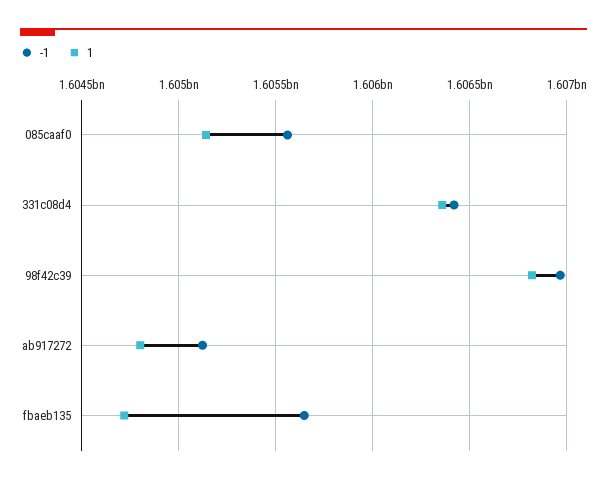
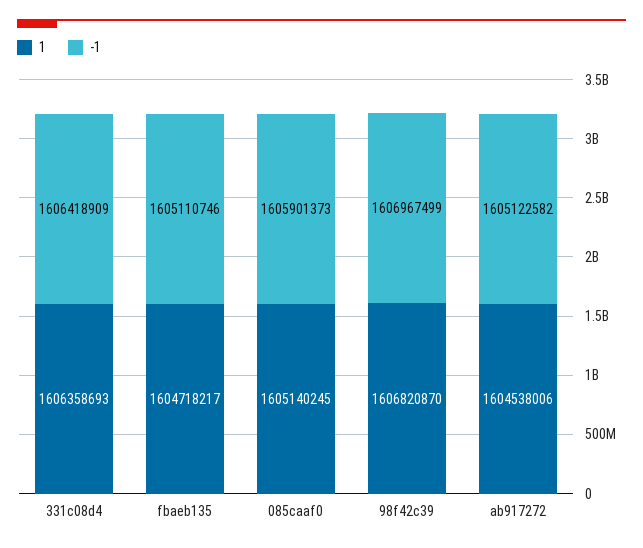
-1, 085caaf0: 1605550000 -> 1605901373
1, ab917272: 1604800000 -> 1604538006
-1, fbaeb135: 1605650000 -> 1605110746

